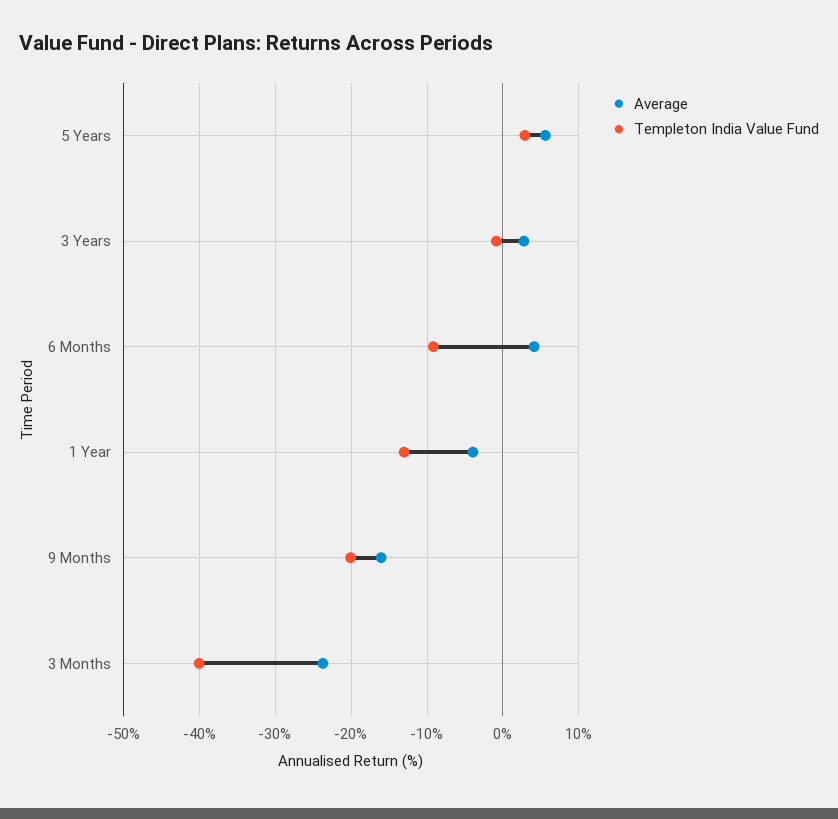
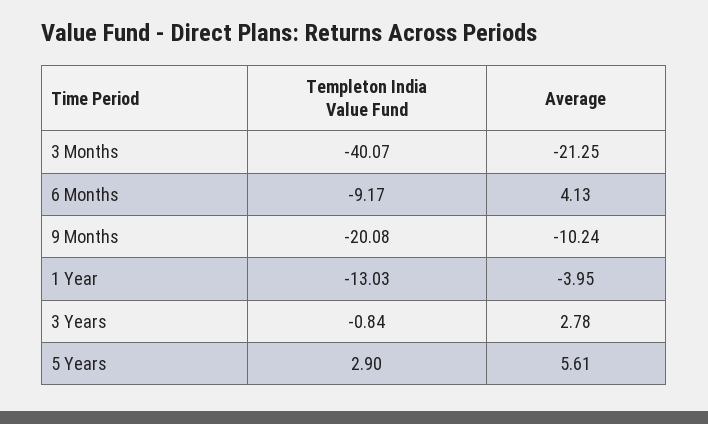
Average, 9 Months: -16 -> -10.24
Average, 3 Months: -24 -> -21.25

